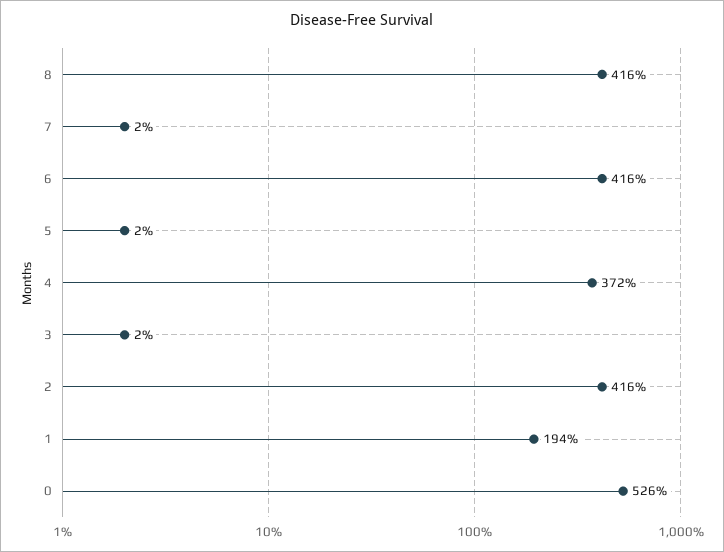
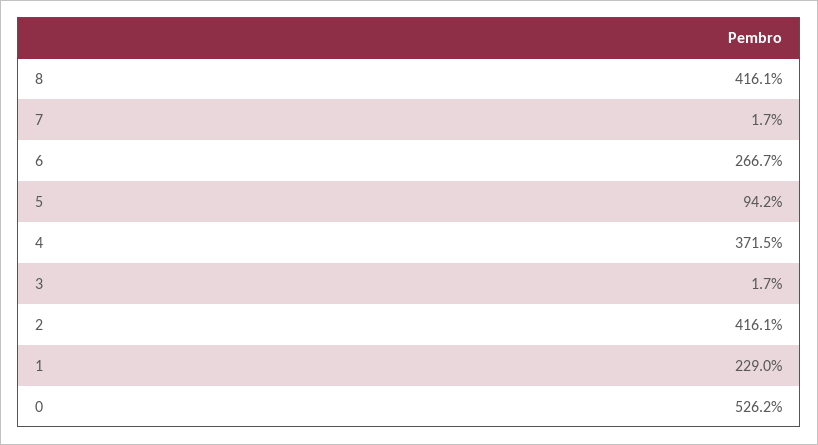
6: 416 -> 266.7
5: 2 -> 94.2
1: 194 -> 229

